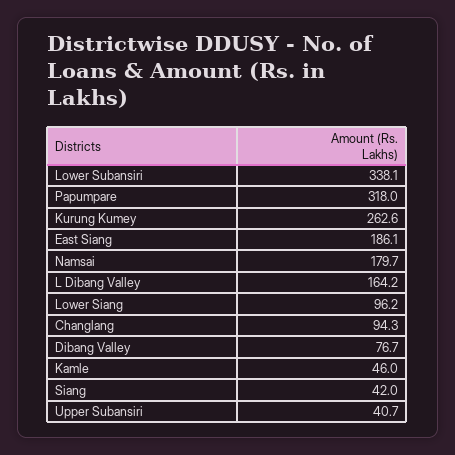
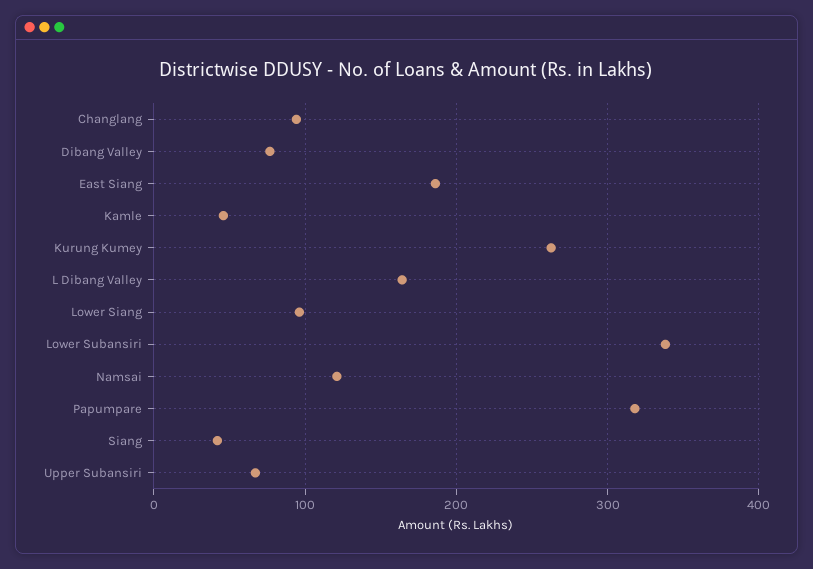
Namsai: 179.7 -> 120
Upper Subansiri: 40.7 -> 70

